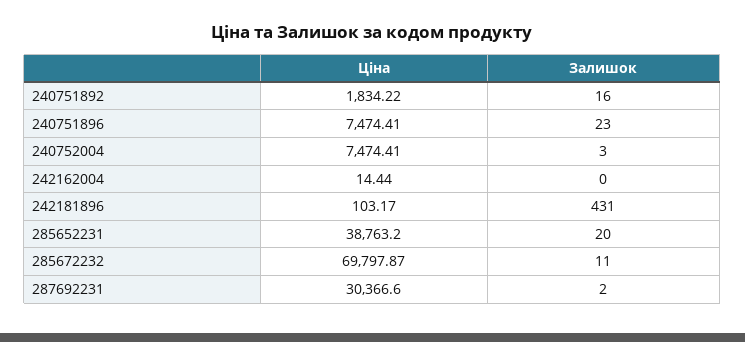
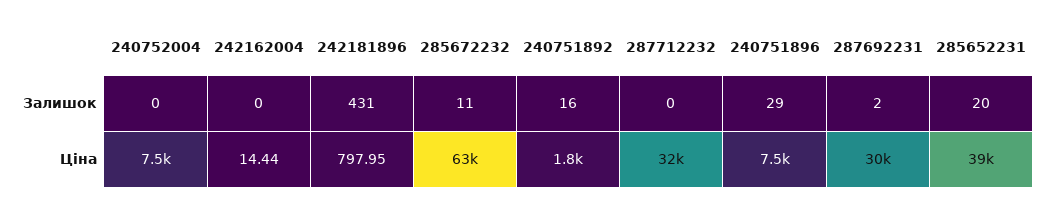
Залишок, 240751896: 23 -> 29
Залишок, 240752004: 3 -> 0
Ціна, 242181896: 103.17 -> 797.95
Ціна, 285672232: 69797.87 -> 63000
Залишок, 287712232: none -> 0
Ціна, 287712232: none -> 32000

